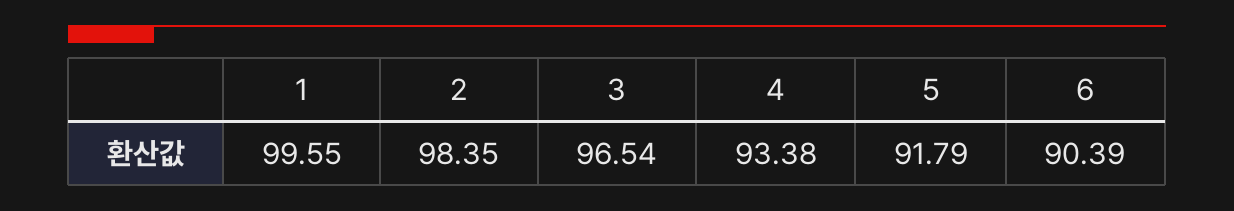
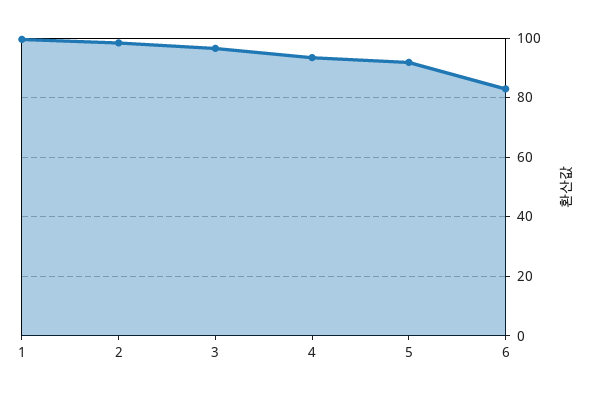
6: 90.39 -> 82.5

